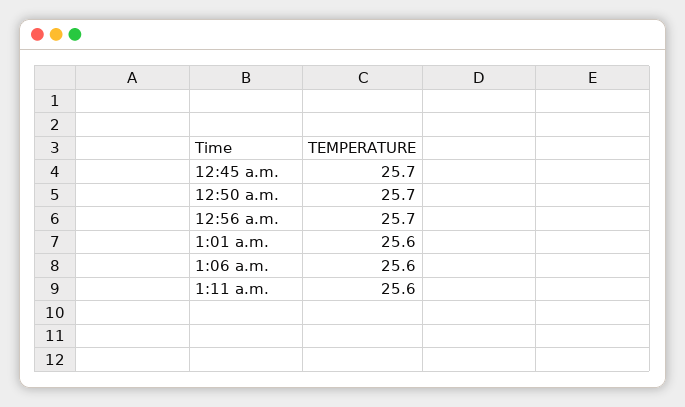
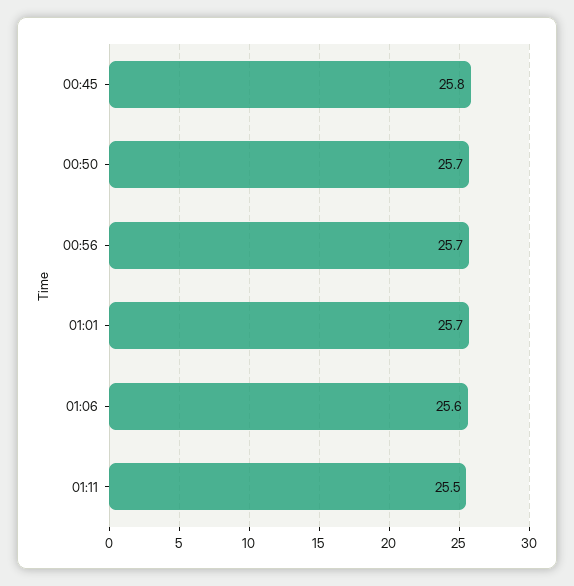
12:45 a.m.: 25.7 -> 25.8
1:01 a.m.: 25.6 -> 25.7
1:11 a.m.: 25.6 -> 25.5

